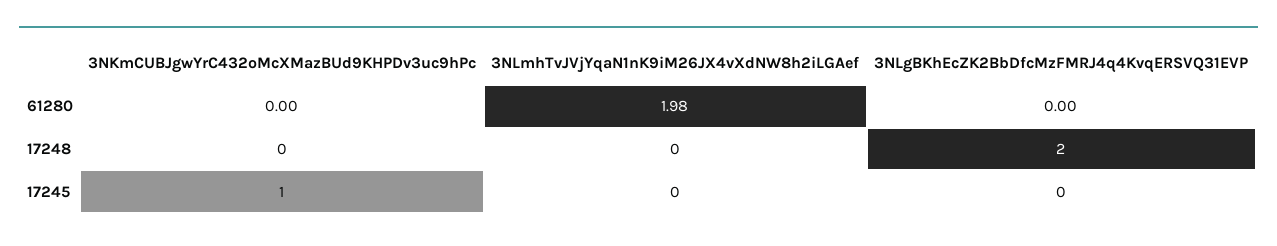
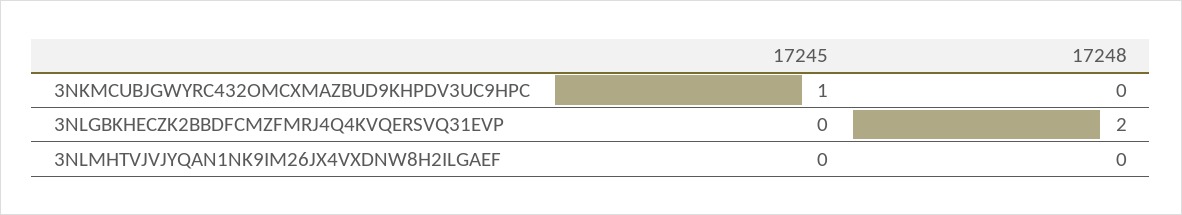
3NKmCUBJgwYrC432oMcXMazBUd9KHPDv3uc9hPc, 61280: 0 -> none
3NLmhTvJVjYqaN1nK9iM26JX4vXdNW8h2iLGAef, 61280: 1.98 -> none
3NLgBKhEcZK2BbDfcMzFMRJ4q4KvqERSVQ31EVP, 61280: 0 -> none

